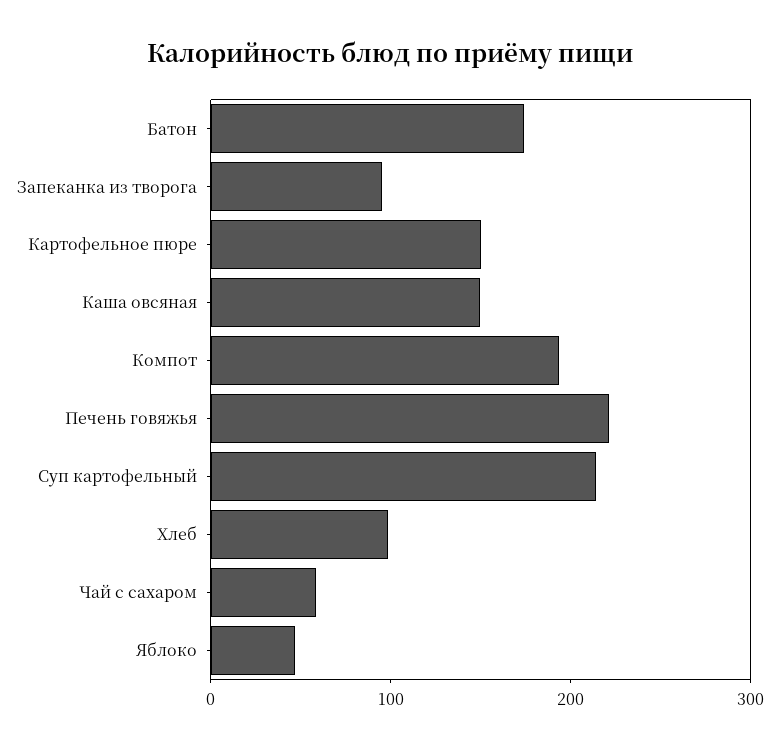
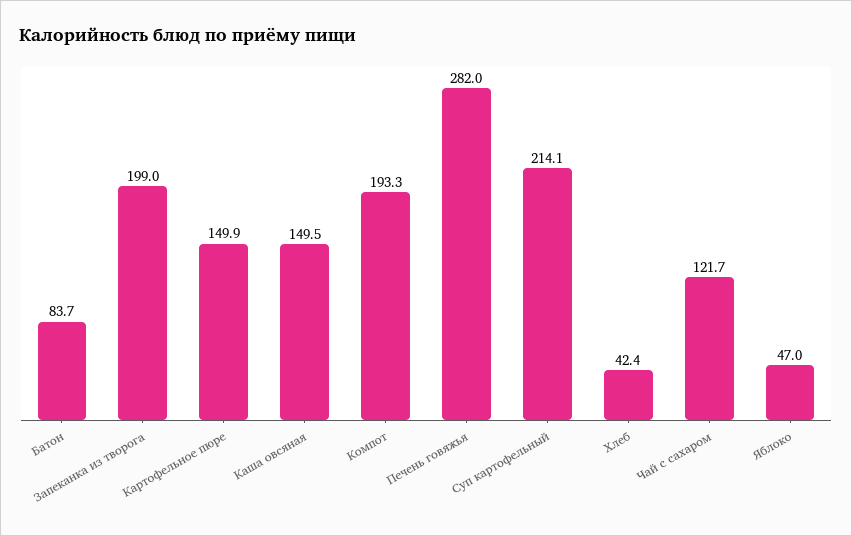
Батон: 180 -> 83.7
Запеканка из творога: 100 -> 199
Печень говяжья: 220 -> 282
Хлеб: 100 -> 42.4
Чай с сахаром: 60 -> 121.7

